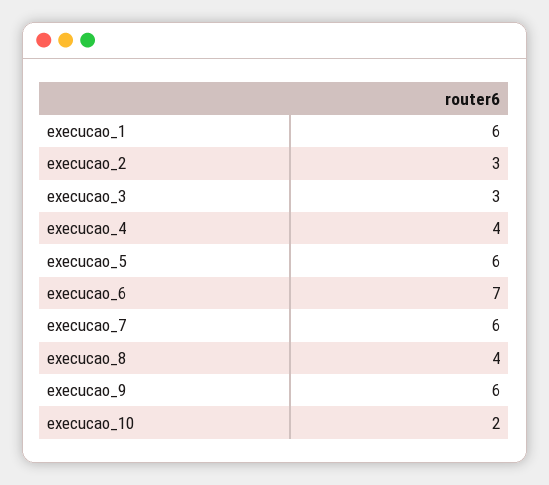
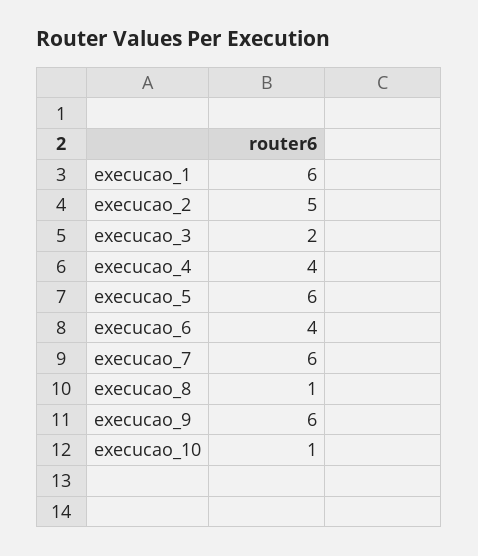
execucao_2: 3 -> 5
execucao_3: 3 -> 2
execucao_6: 7 -> 4
execucao_8: 4 -> 1
execucao_10: 2 -> 1

